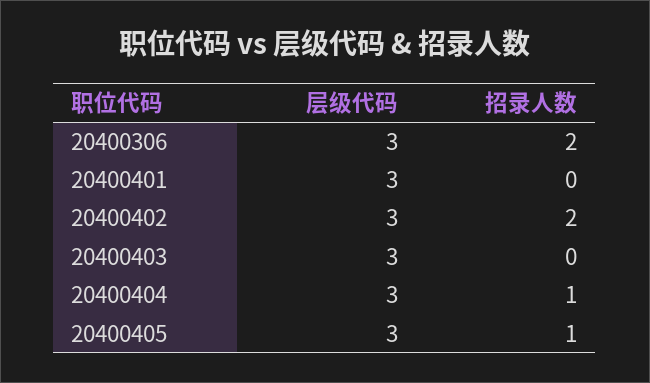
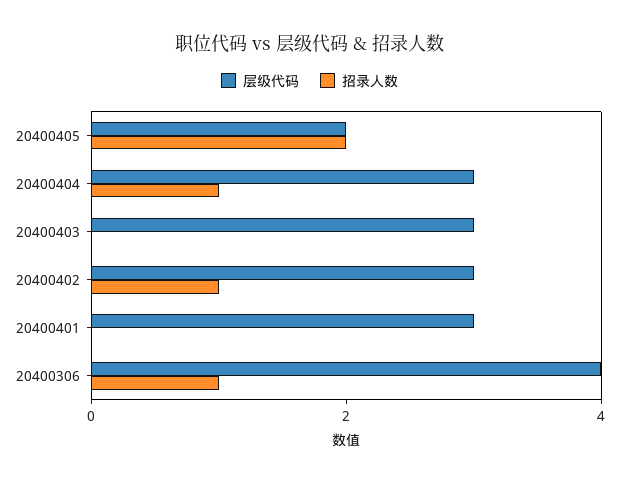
层级代码, 20400306: 3 -> 4
招录人数, 20400306: 2 -> 1
招录人数, 20400402: 2 -> 1
层级代码, 20400405: 3 -> 2
招录人数, 20400405: 1 -> 2

